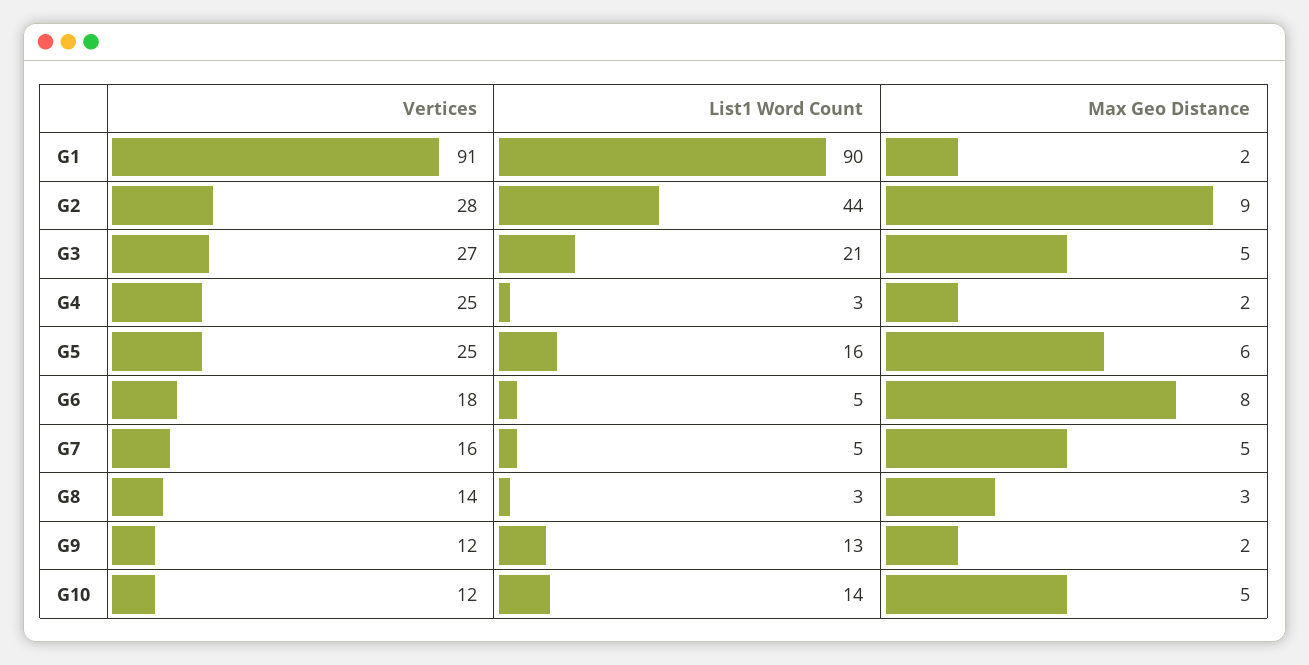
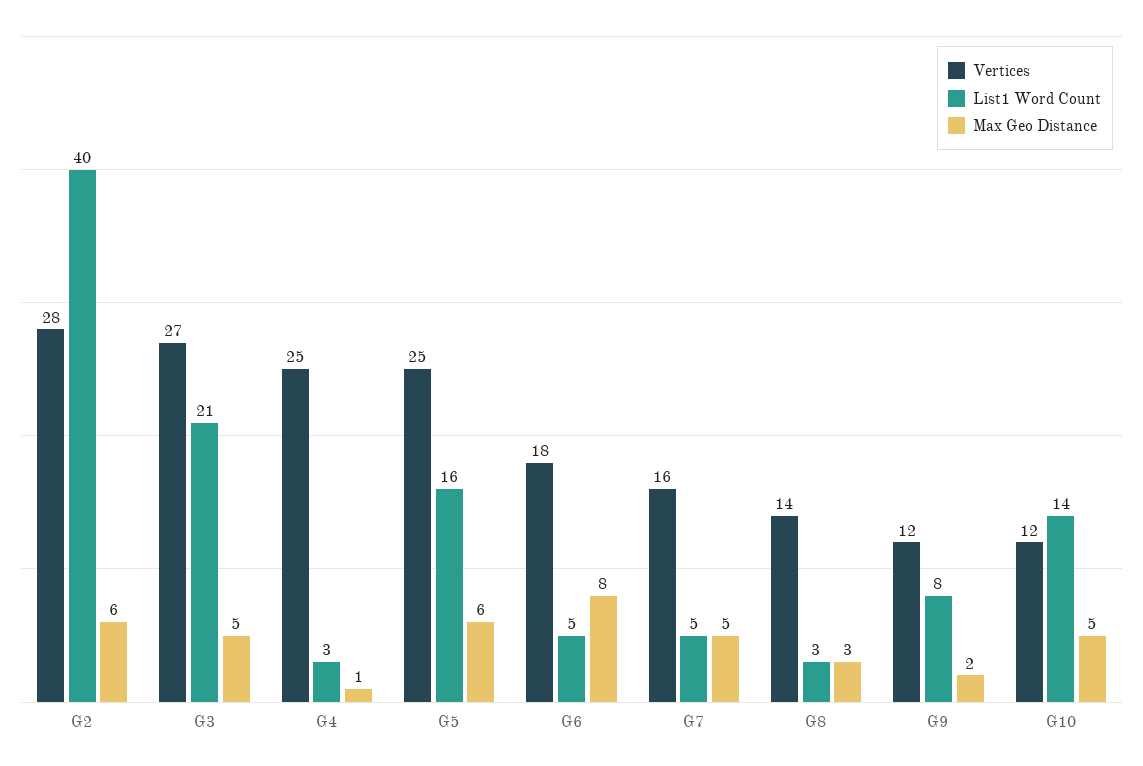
Vertices, G1: 91 -> none
List1 Word Count, G1: 90 -> none
Max Geo Distance, G1: 2 -> none
List1 Word Count, G2: 44 -> 40
Max Geo Distance, G2: 9 -> 6
Max Geo Distance, G4: 2 -> 1
List1 Word Count, G9: 13 -> 8

